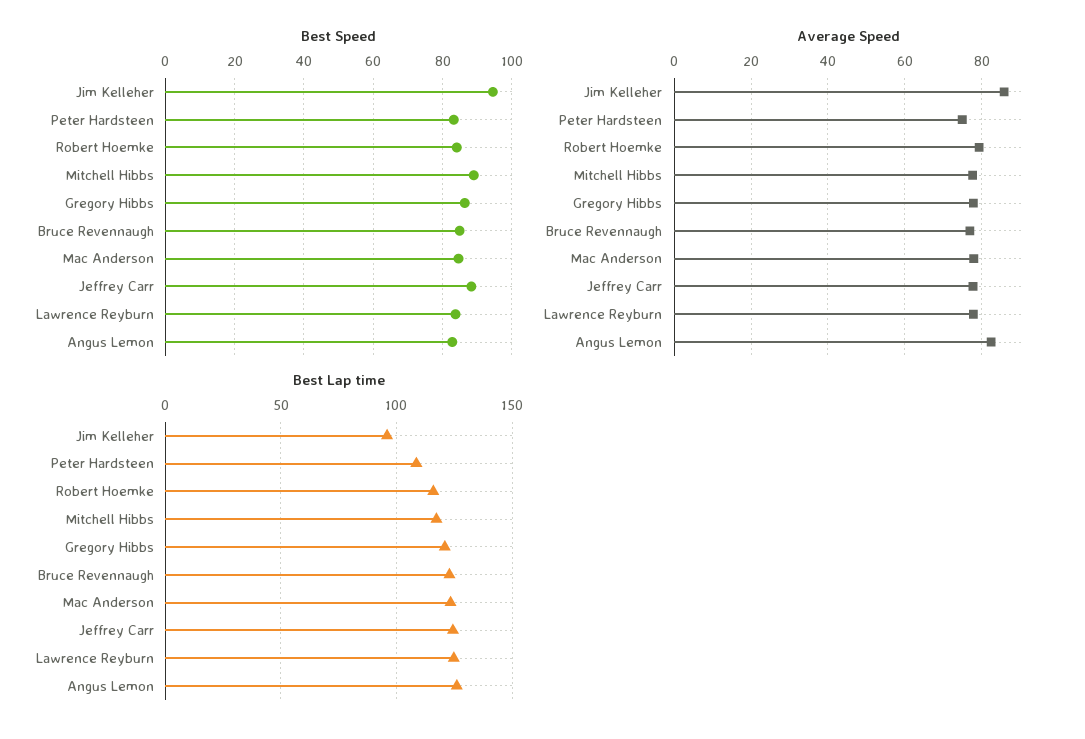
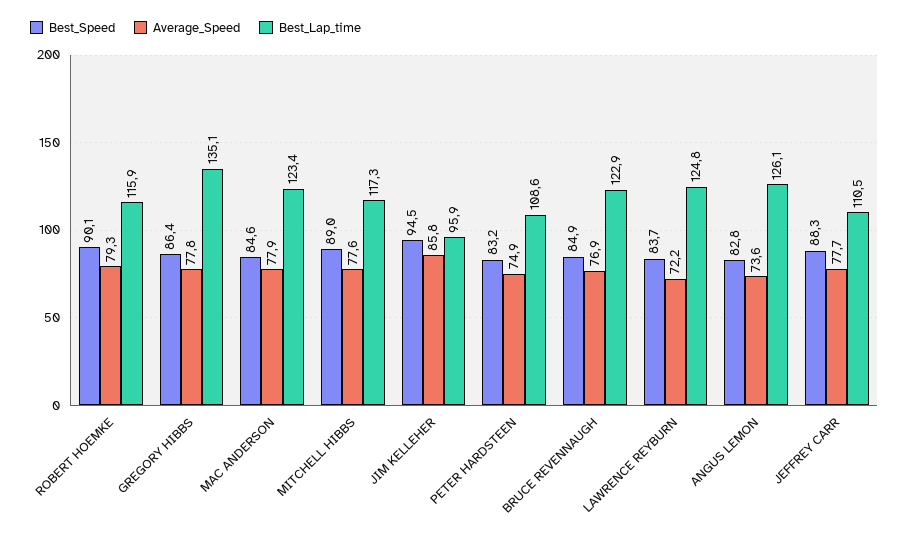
Best Speed, Robert Hoemke: 84 -> 90.1
Average Speed, Lawrence Reyburn: 78 -> 72.2
Average Speed, Angus Lemon: 82 -> 73.6
Best Lap time, Gregory Hibbs: 120 -> 135.1
Best Lap time, Jeffrey Carr: 125 -> 110.5

